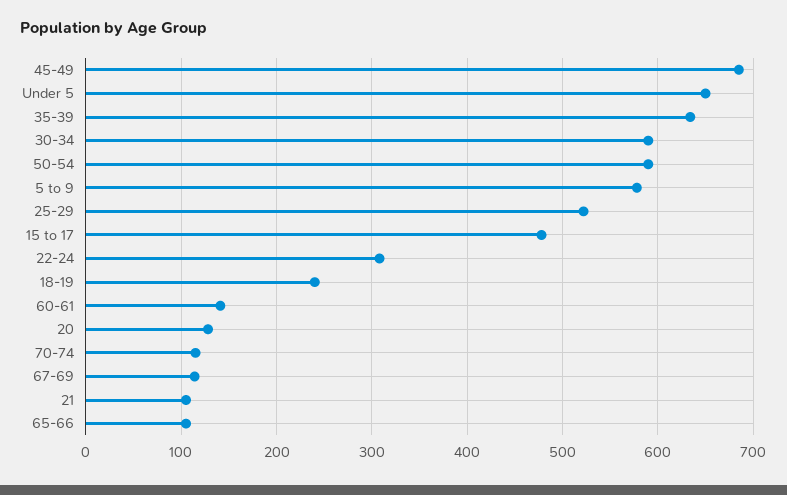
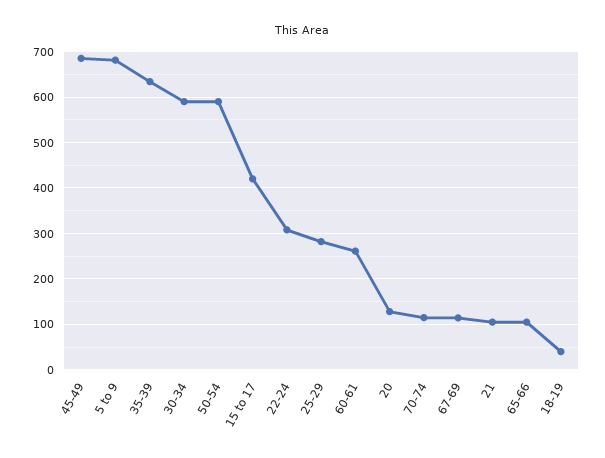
Under 5: 650 -> none
5 to 9: 580 -> 680
25-29: 520 -> 280
15 to 17: 480 -> 420
18-19: 240 -> 40
60-61: 140 -> 260

